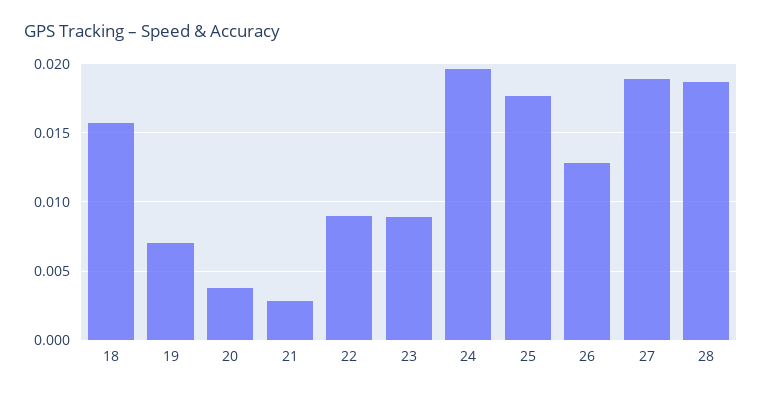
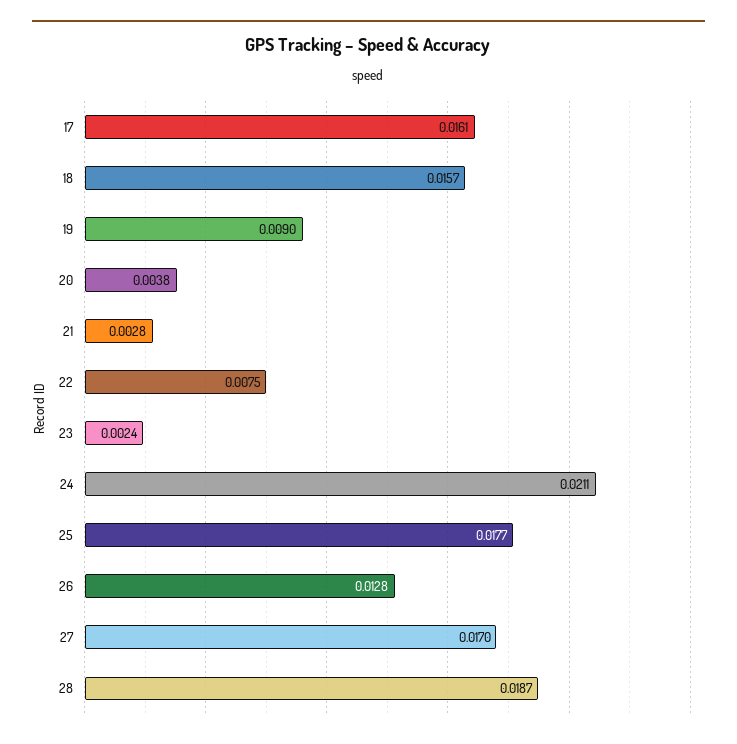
19: 0.007 -> 0.009
22: 0.009 -> 0.0075
23: 0.009 -> 0.0024
24: 0.0195 -> 0.0211
27: 0.019 -> 0.017
17: none -> 0.0161

